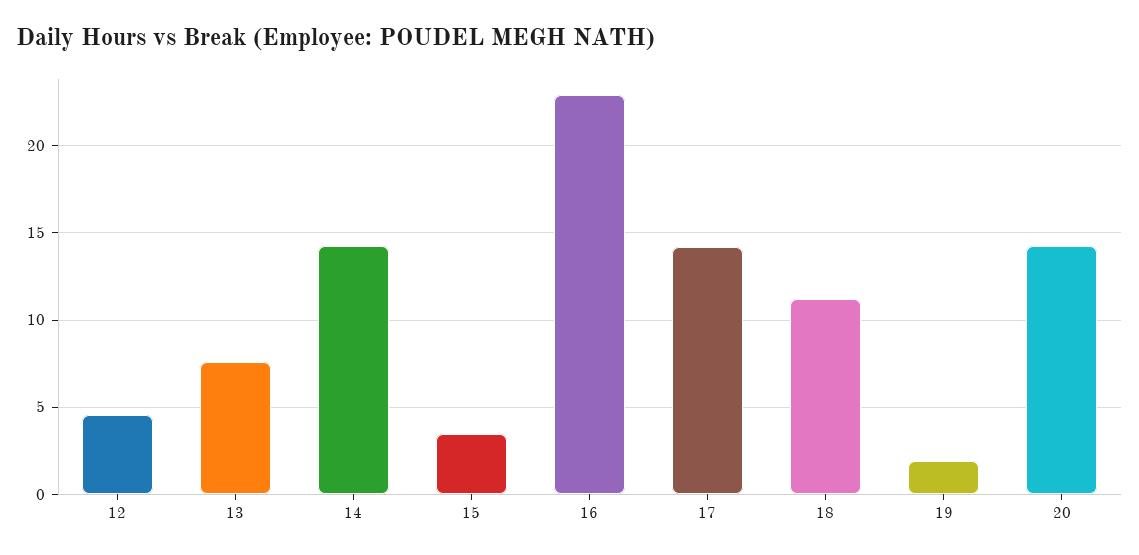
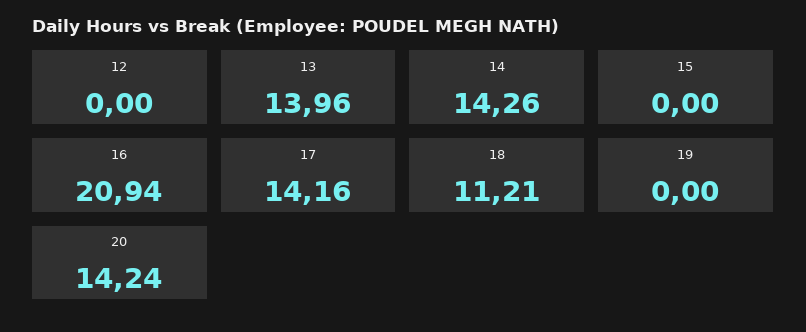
12: 4.5 -> 0
13: 7.5 -> 13.96
15: 3.5 -> 0
16: 23 -> 20.94
19: 2 -> 0

